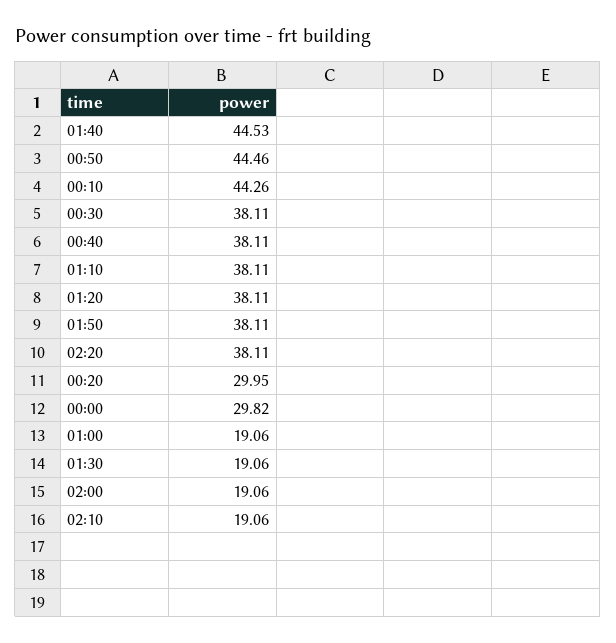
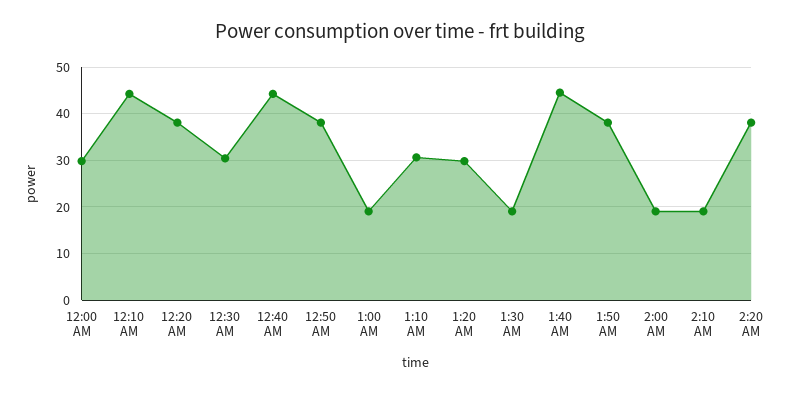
00:50: 44.46 -> 38
00:30: 38.11 -> 30
00:40: 38.11 -> 44
01:10: 38.11 -> 30
01:20: 38.11 -> 30
00:20: 29.95 -> 38

